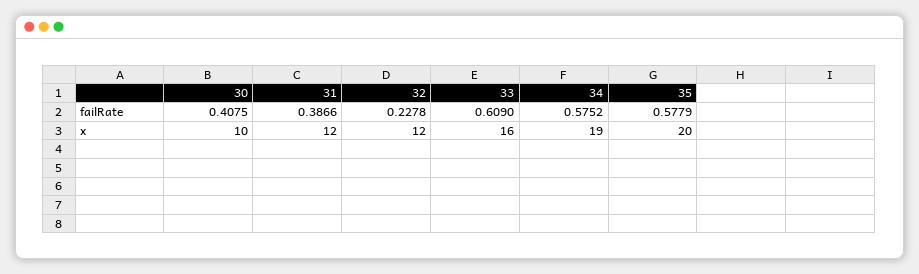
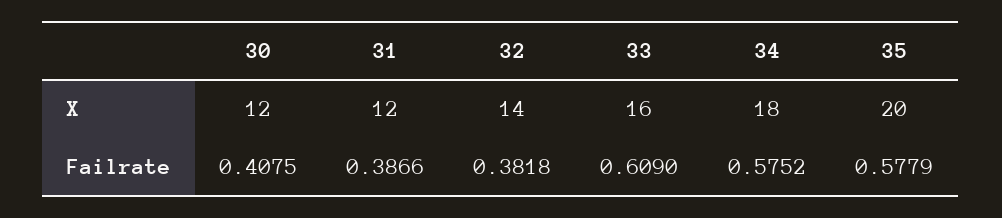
32, failRate: 0.2278 -> 0.3818
30, x: 10 -> 12
32, x: 12 -> 14
34, x: 19 -> 18

